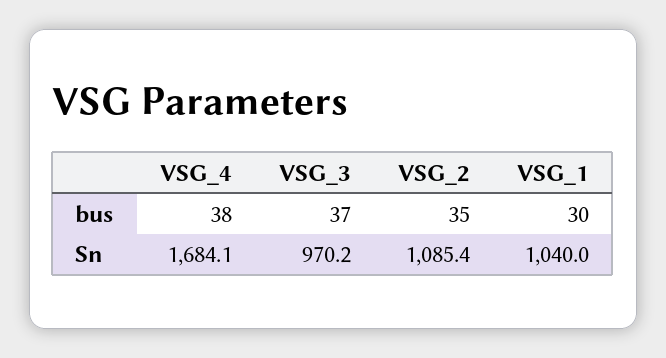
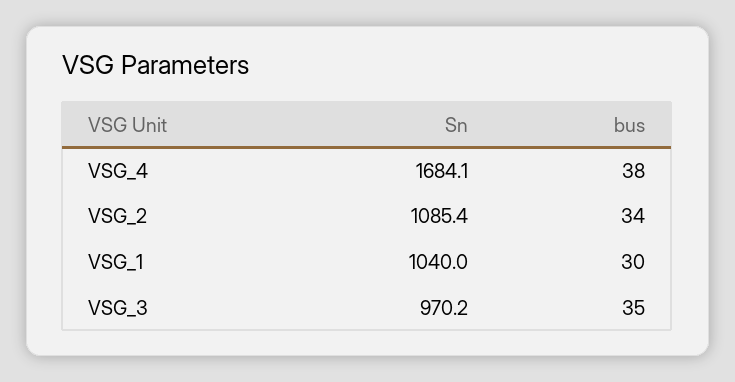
VSG_3, bus: 37 -> 35
VSG_2, bus: 35 -> 34

